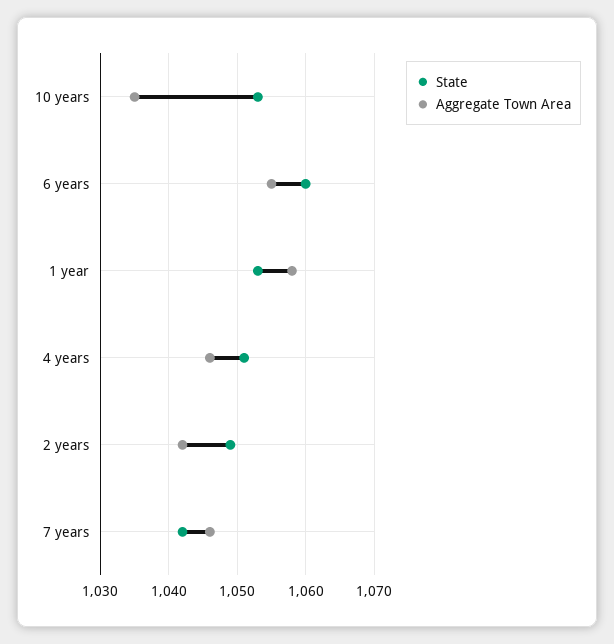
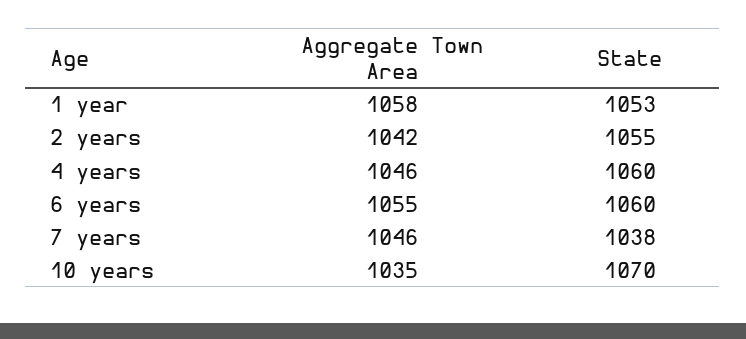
State, 10 years: 1053 -> 1070
State, 4 years: 1051 -> 1060
State, 2 years: 1049 -> 1055
State, 7 years: 1042 -> 1038

